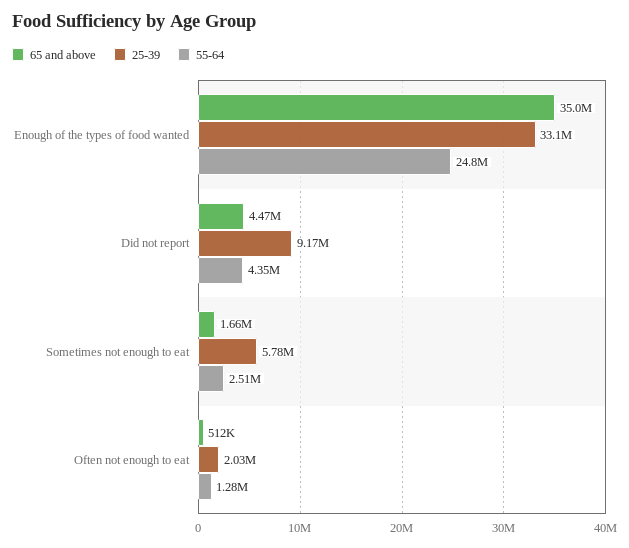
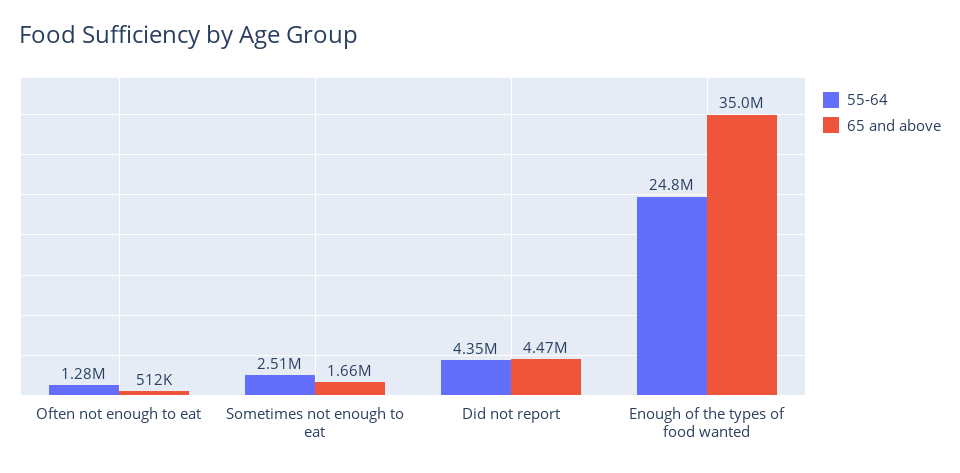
25-39, Enough of the types of food wanted: 33100000 -> none
25-39, Did not report: 9170000 -> none
25-39, Sometimes not enough to eat: 5780000 -> none
25-39, Often not enough to eat: 2030000 -> none

